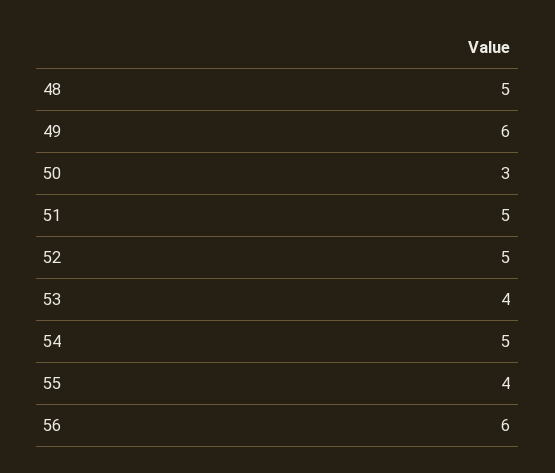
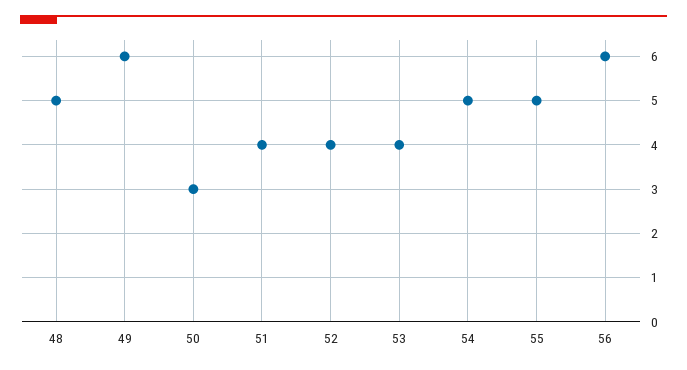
51: 5 -> 4
52: 5 -> 4
55: 4 -> 5

